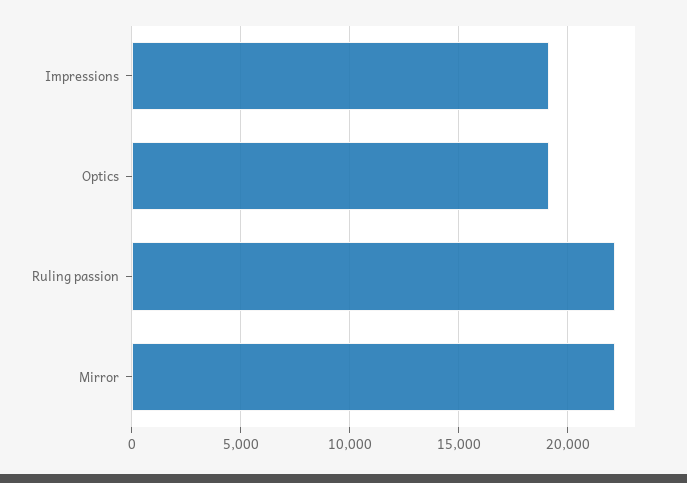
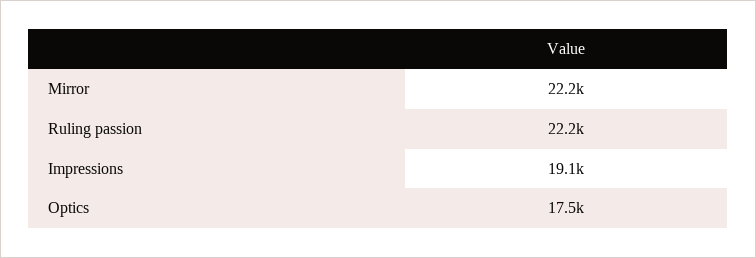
Optics: 19000 -> 17500

